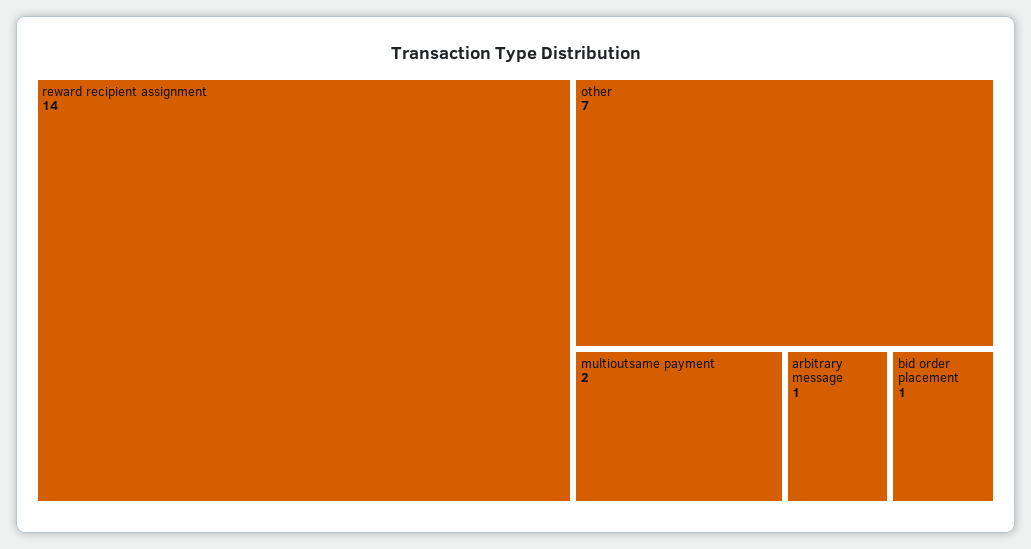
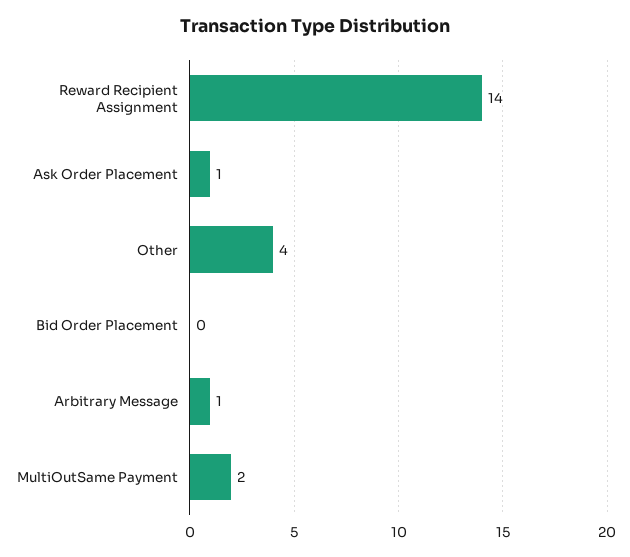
other: 7 -> 4
bid order placement: 1 -> 0
Ask Order Placement: none -> 1

